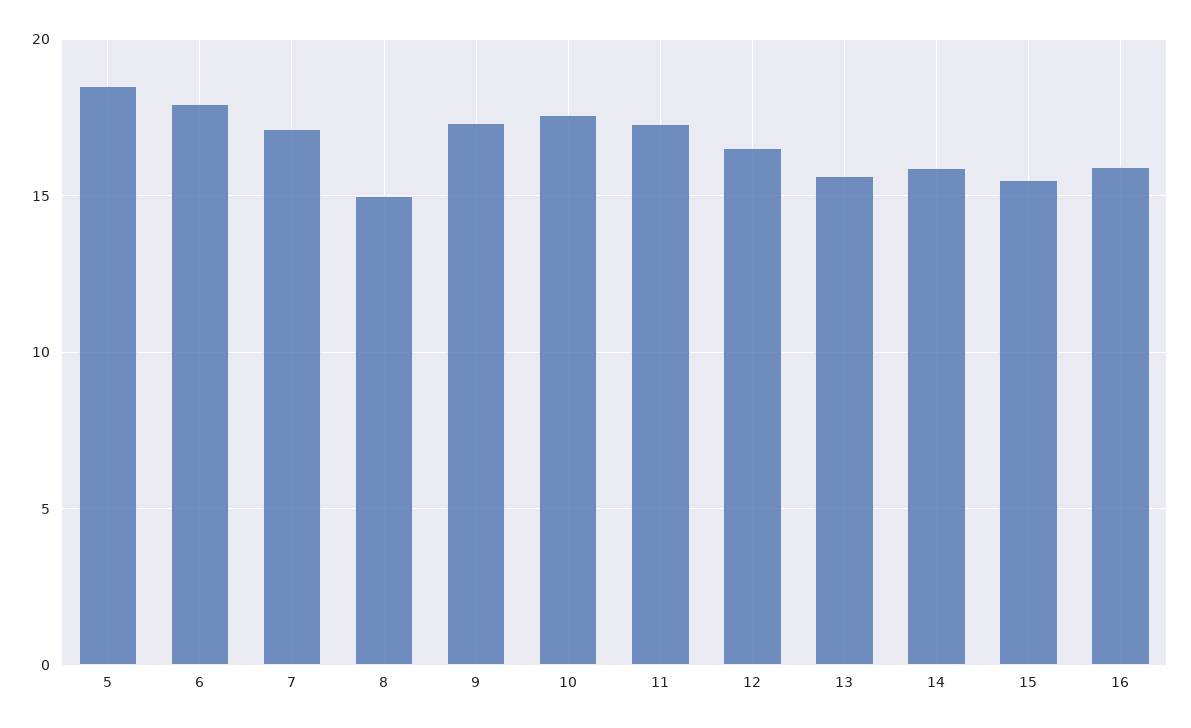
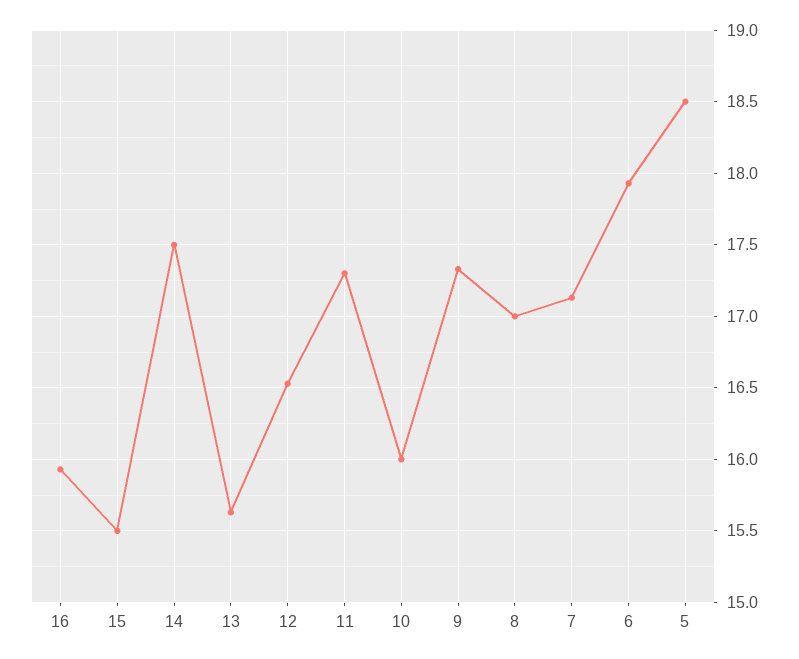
8: 15 -> 17
10: 17.5 -> 16
14: 16 -> 17.5

